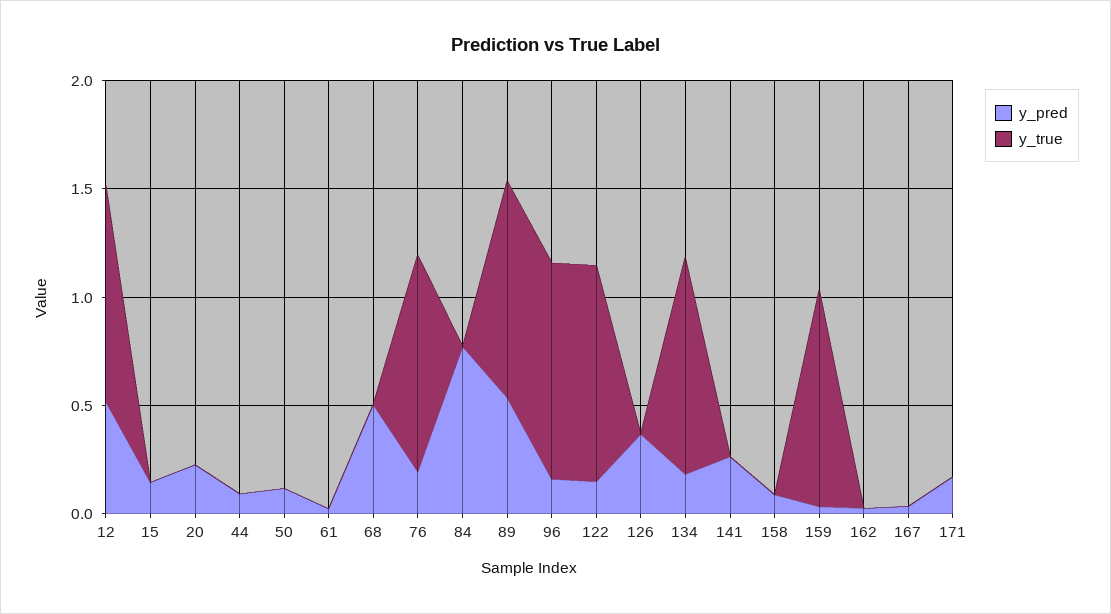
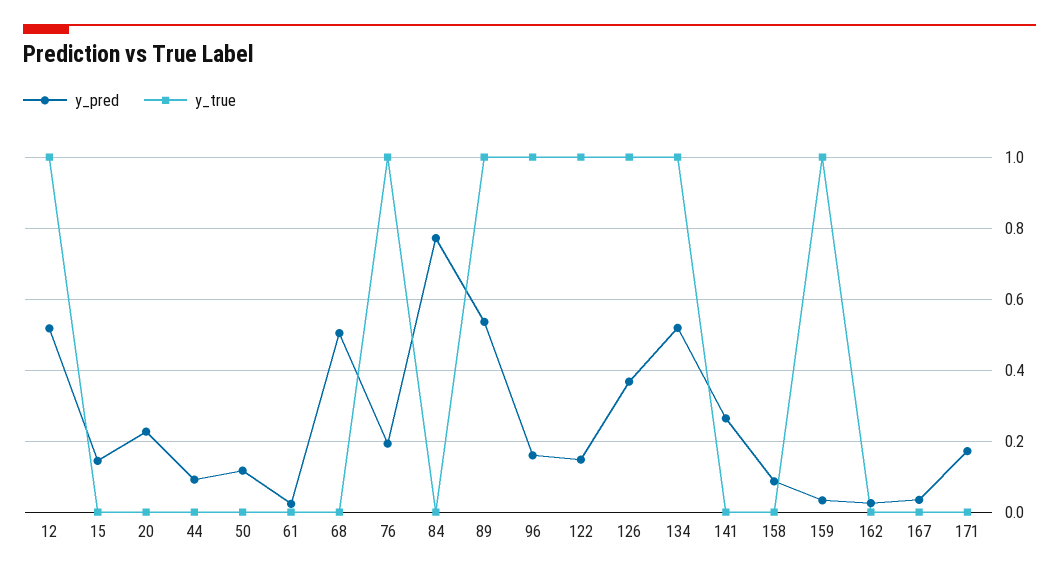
y_true, 126: 0 -> 1
y_pred, 134: 0.2 -> 0.52

